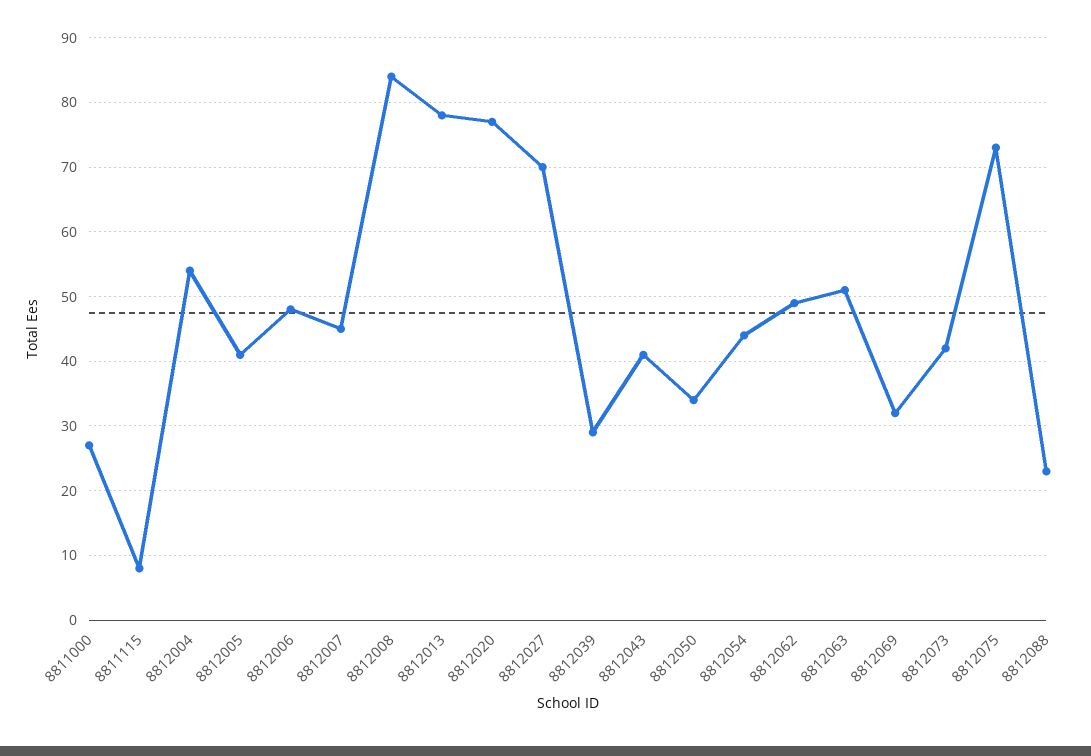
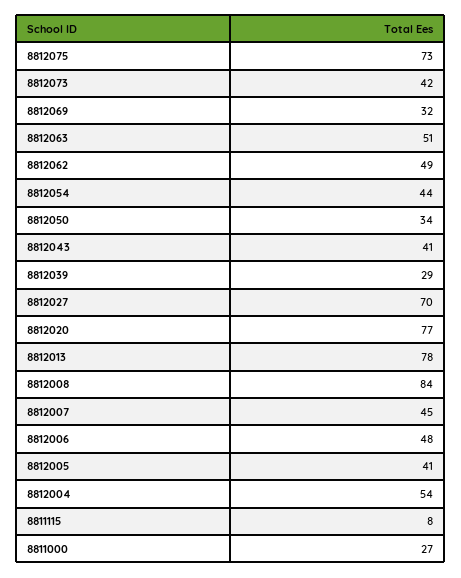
8812088: 23 -> none

